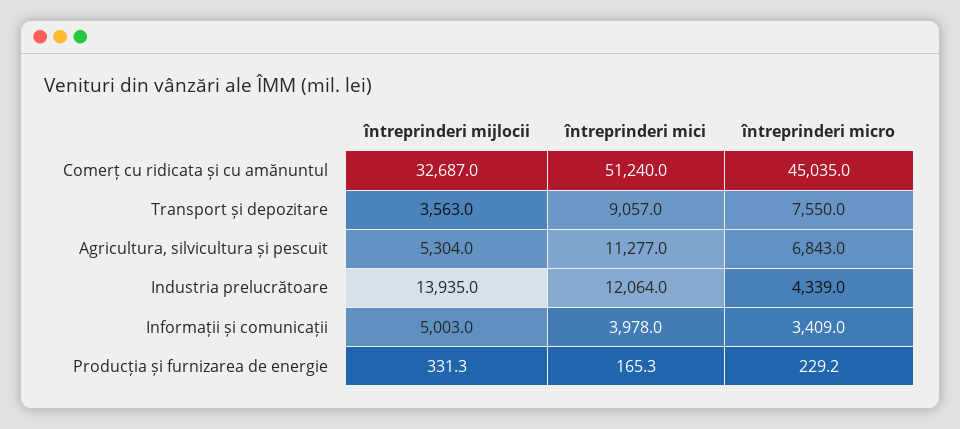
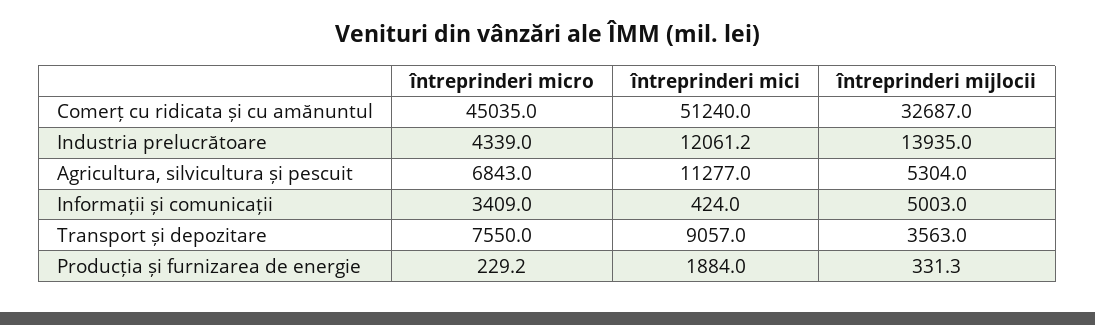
întreprinderi mici, Industria prelucrătoare: 12064 -> 12061.2
întreprinderi mici, Informații și comunicații: 3978 -> 424
întreprinderi mici, Producția și furnizarea de energie: 165.3 -> 1884

